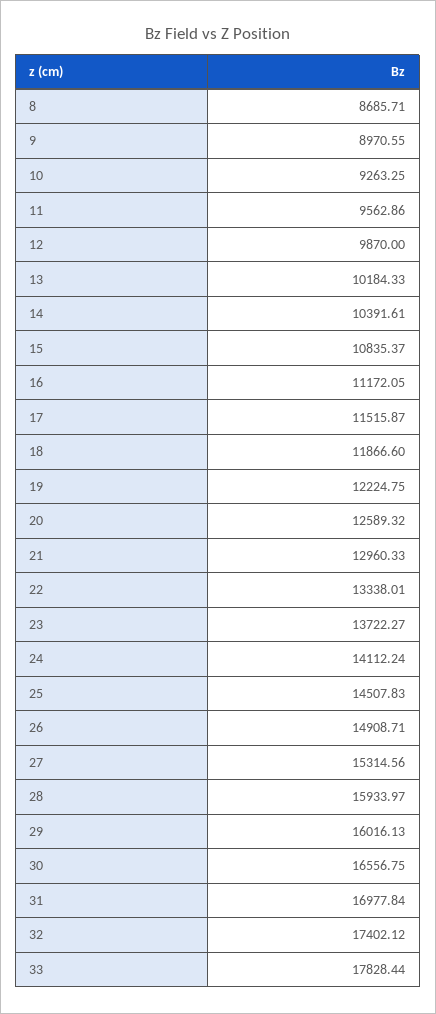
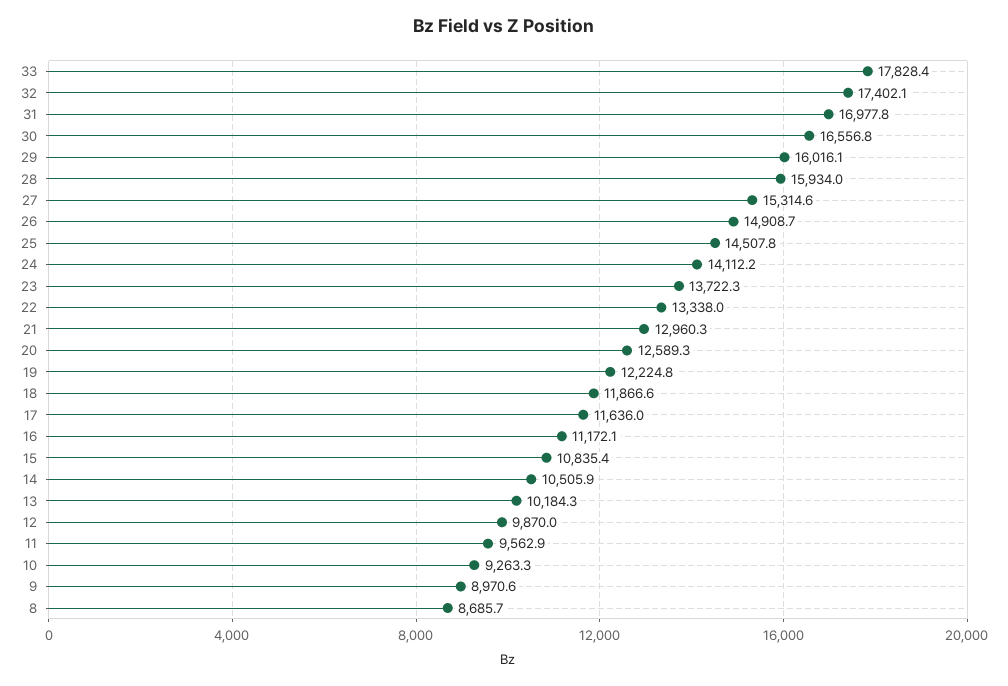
14: 10391.61 -> 10505.9
17: 11515.87 -> 11636

